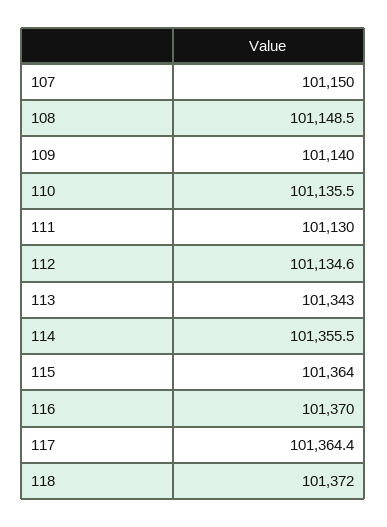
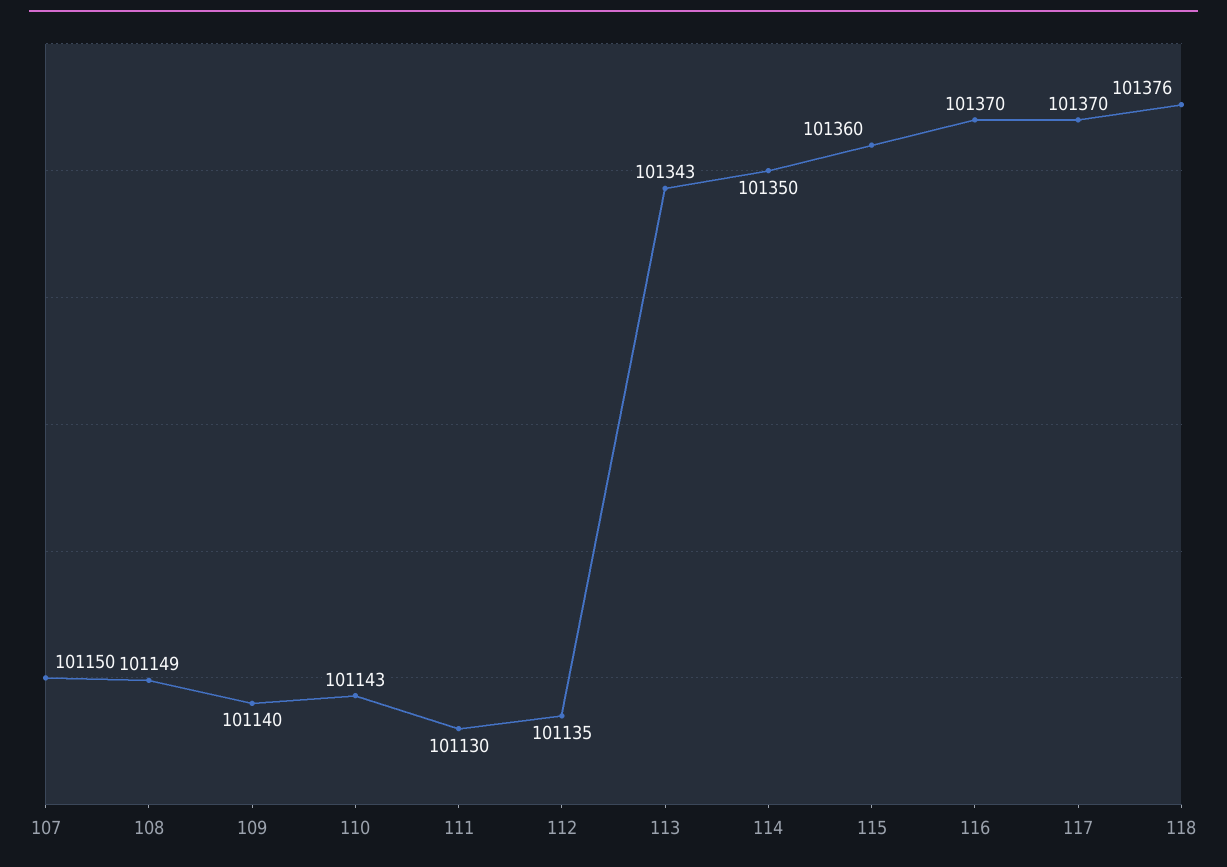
110: 101135.5 -> 101143
114: 101355.5 -> 101350
115: 101364 -> 101360
117: 101364.4 -> 101370
118: 101372 -> 101376

